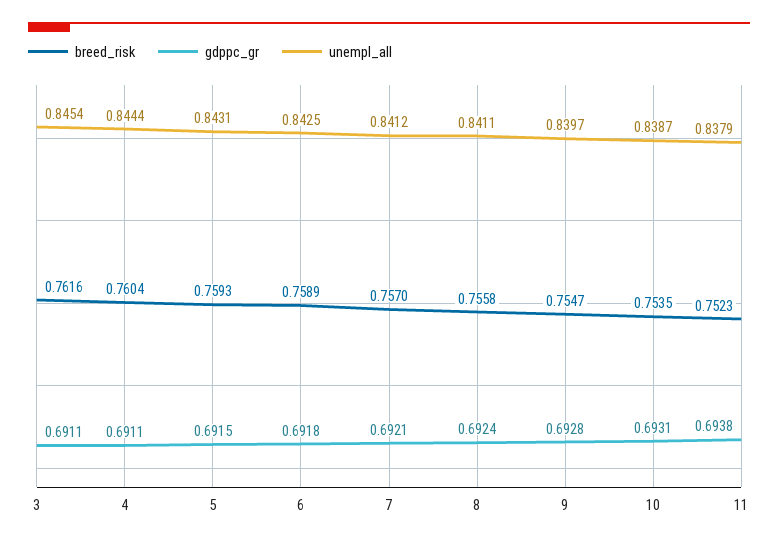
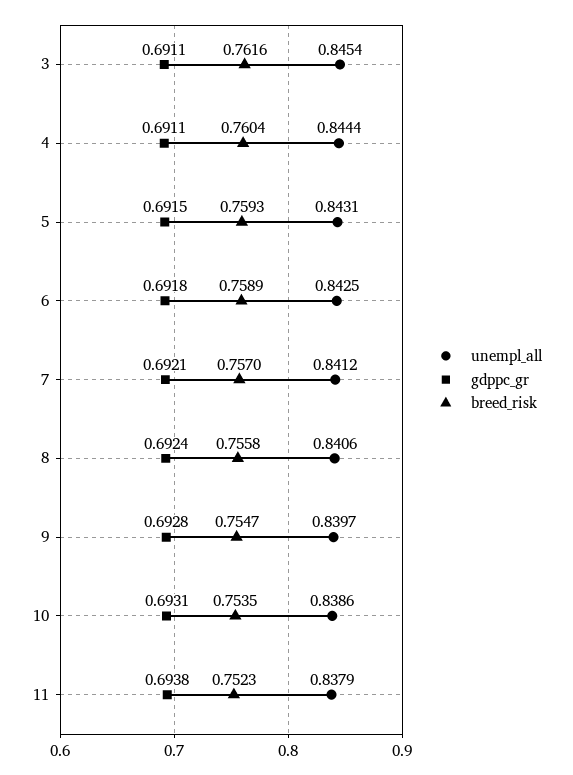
unempl_all, 8: 0.8411 -> 0.8406
unempl_all, 10: 0.8387 -> 0.8386

